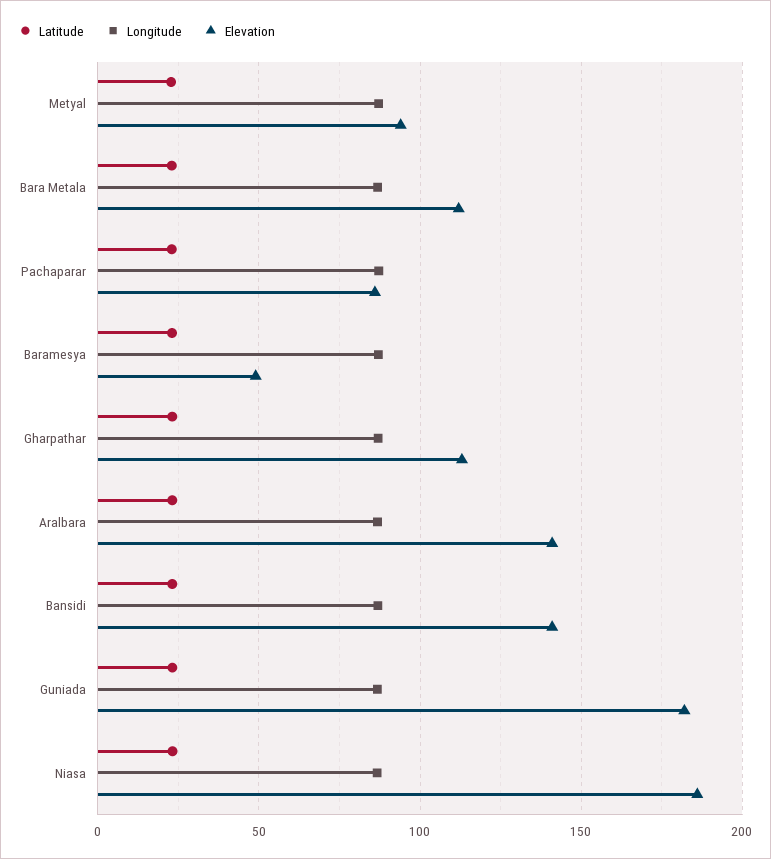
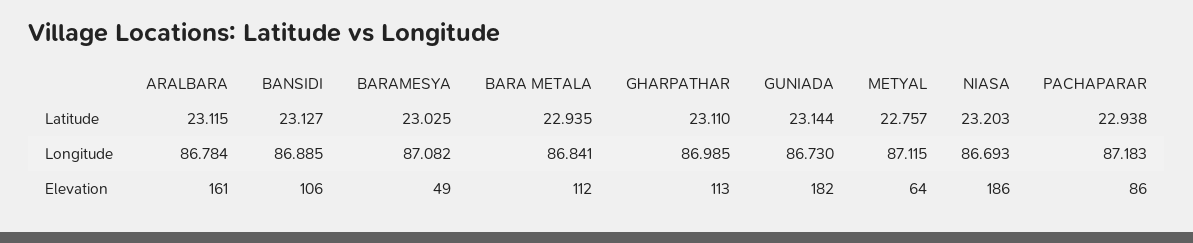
Elevation, Metyal: 95 -> 64
Elevation, Aralbara: 140 -> 161
Elevation, Bansidi: 140 -> 106

